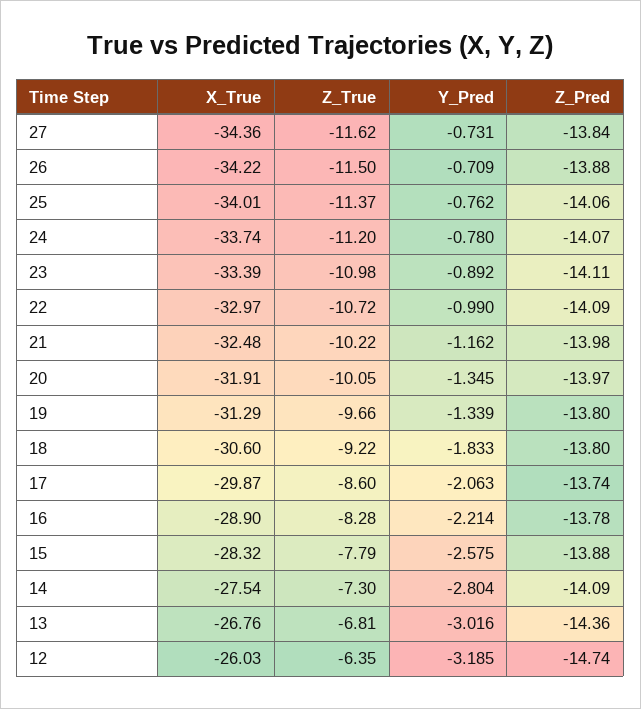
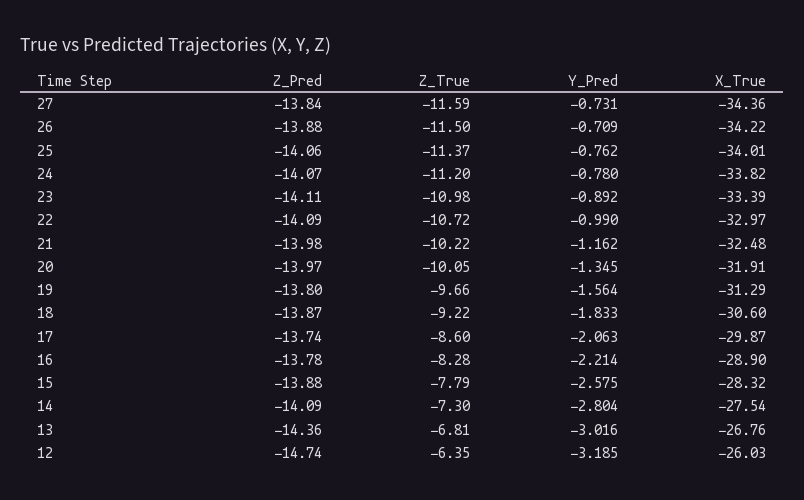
Z_True, 27: -11.62 -> -11.59
X_True, 24: -33.74 -> -33.82
Y_Pred, 19: -1.339 -> -1.564
Z_Pred, 18: -13.8 -> -13.87

